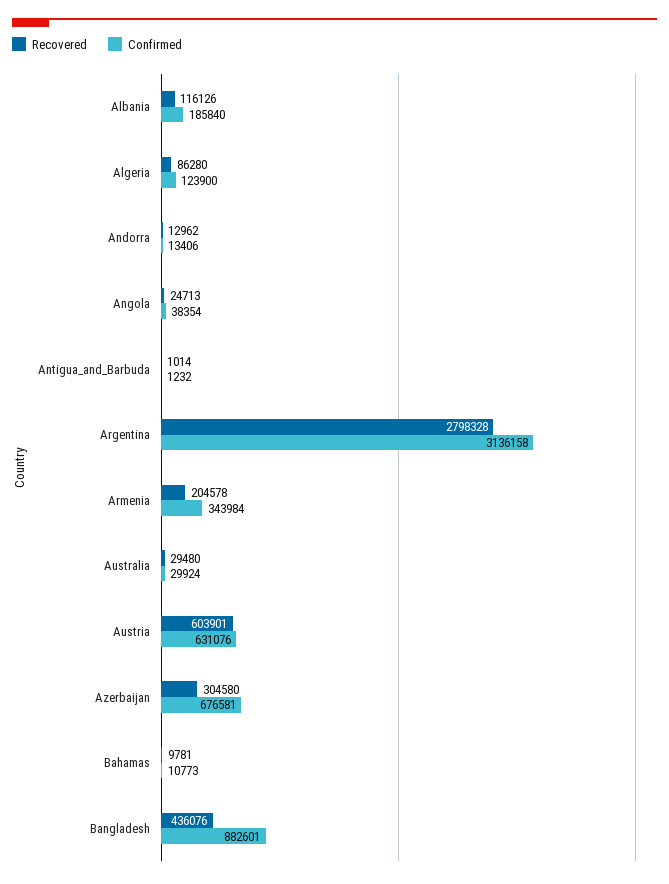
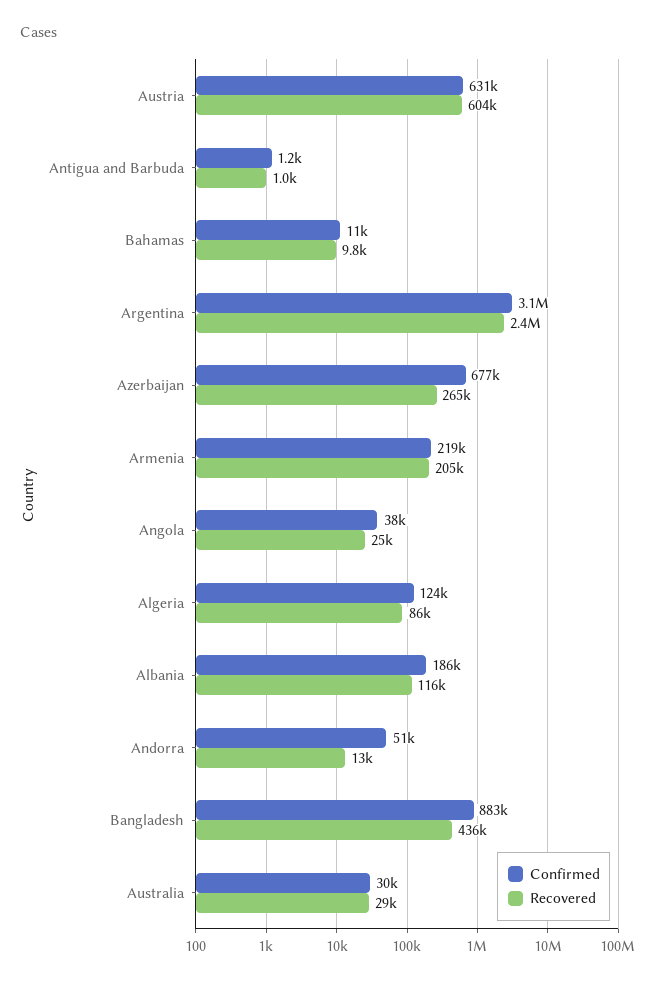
Confirmed, Andorra: 13406 -> 51000
Recovered, Argentina: 2798328 -> 2400000
Confirmed, Armenia: 343984 -> 219000
Recovered, Azerbaijan: 304580 -> 265000

